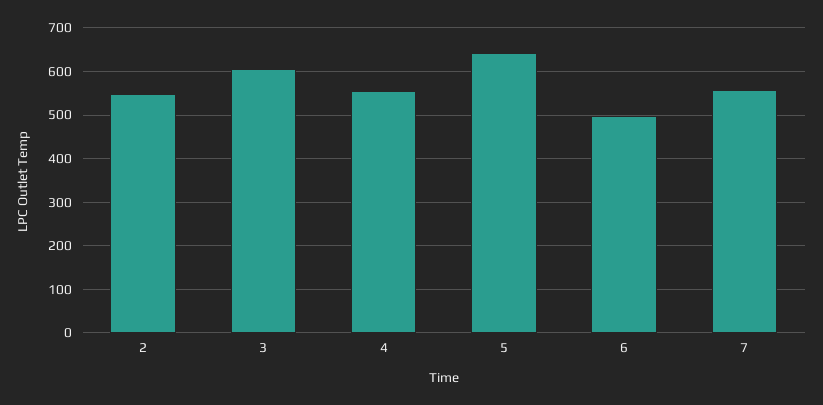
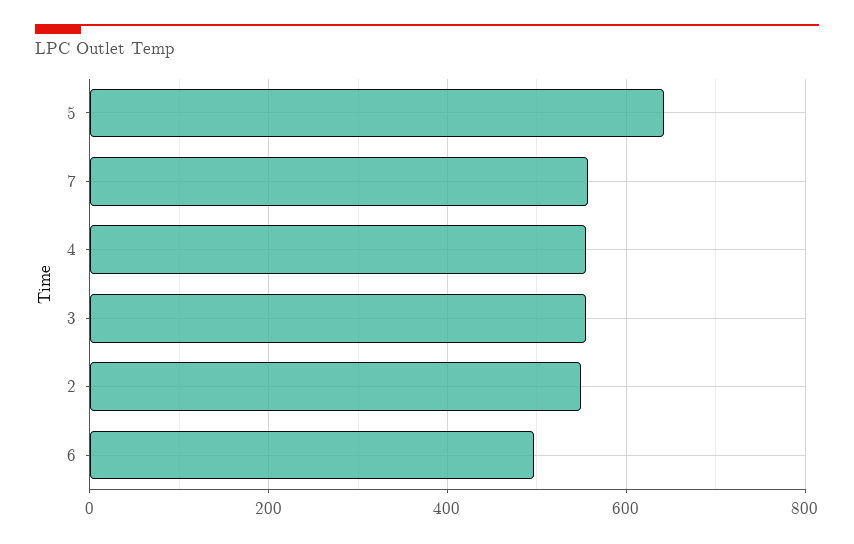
3: 600 -> 560

